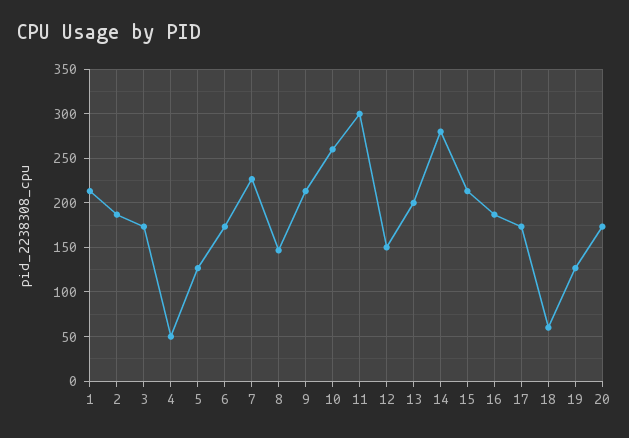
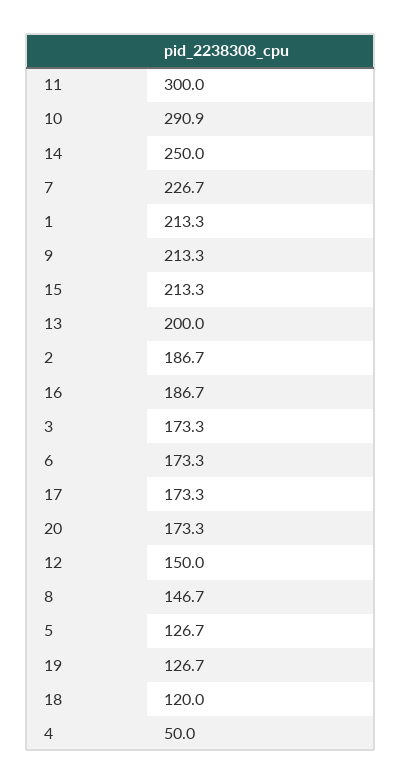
10: 260 -> 290.9
14: 280 -> 250
18: 60 -> 120

